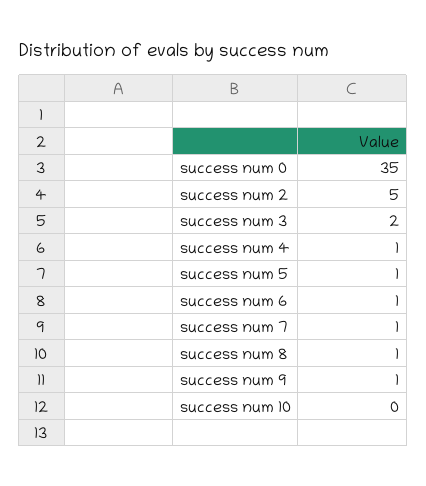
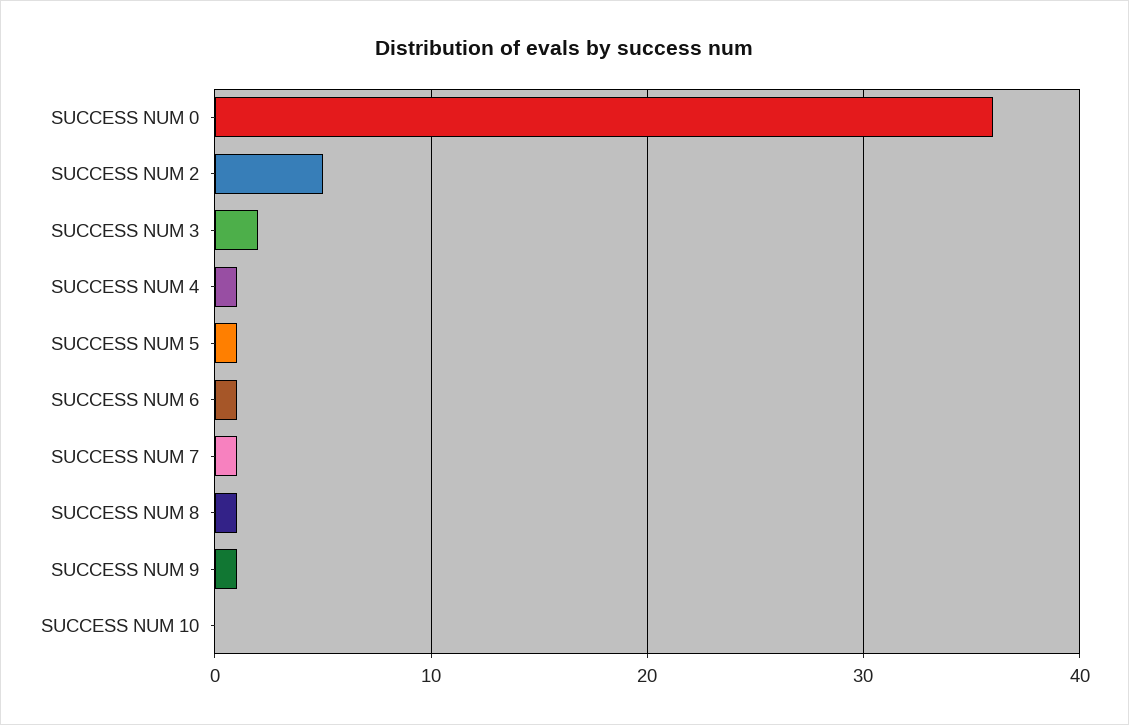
success num 0: 35 -> 36

